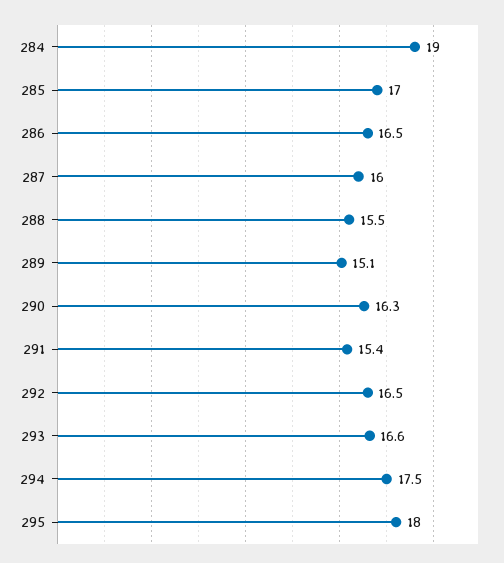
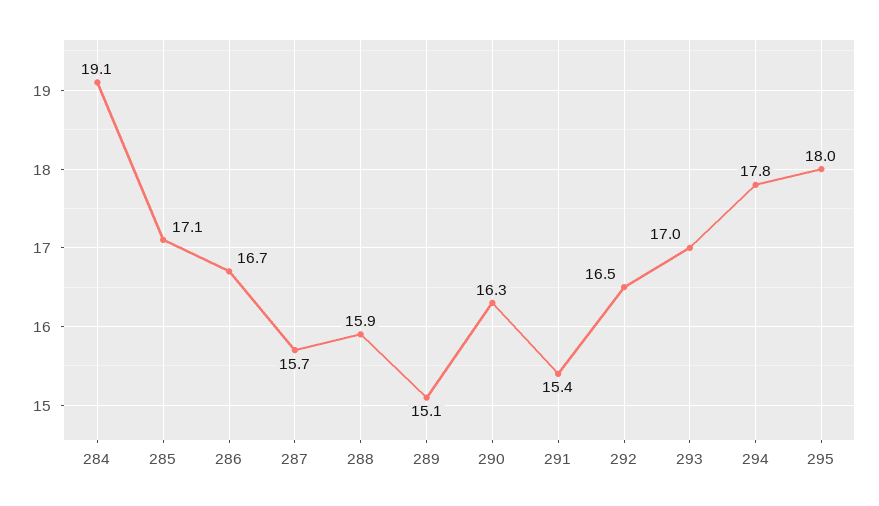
284: 19 -> 19.1
285: 17 -> 17.1
286: 16.5 -> 16.7
287: 16 -> 15.7
288: 15.5 -> 15.9
293: 16.6 -> 17
294: 17.5 -> 17.8

